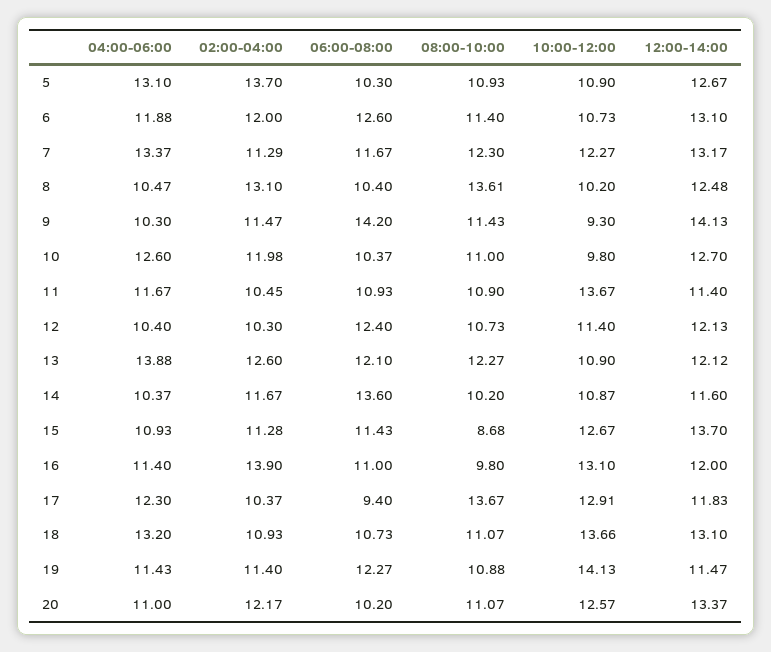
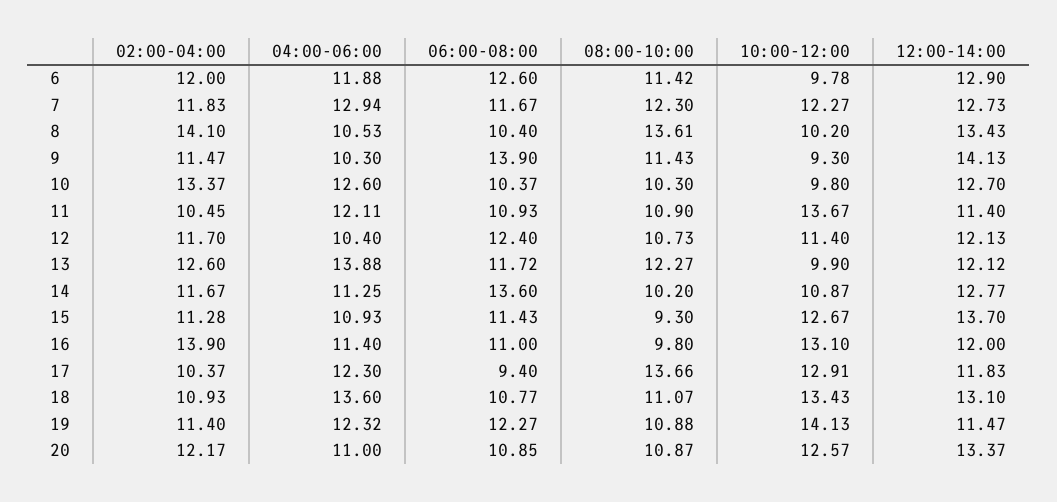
04:00-06:00, 5: 13.1 -> none
02:00-04:00, 5: 13.7 -> none
06:00-08:00, 5: 10.3 -> none
08:00-10:00, 5: 10.93 -> none
10:00-12:00, 5: 10.9 -> none
12:00-14:00, 5: 12.67 -> none
08:00-10:00, 6: 11.4 -> 11.42
10:00-12:00, 6: 10.73 -> 9.78
12:00-14:00, 6: 13.1 -> 12.9
04:00-06:00, 7: 13.37 -> 12.94
02:00-04:00, 7: 11.29 -> 11.83
12:00-14:00, 7: 13.17 -> 12.73
04:00-06:00, 8: 10.47 -> 10.53
02:00-04:00, 8: 13.1 -> 14.1
12:00-14:00, 8: 12.48 -> 13.43
06:00-08:00, 9: 14.2 -> 13.9
02:00-04:00, 10: 11.98 -> 13.37
08:00-10:00, 10: 11 -> 10.3
04:00-06:00, 11: 11.67 -> 12.11
02:00-04:00, 12: 10.3 -> 11.7
06:00-08:00, 13: 12.1 -> 11.72
10:00-12:00, 13: 10.9 -> 9.9
04:00-06:00, 14: 10.37 -> 11.25
12:00-14:00, 14: 11.6 -> 12.77
08:00-10:00, 15: 8.68 -> 9.3
08:00-10:00, 17: 13.67 -> 13.66
04:00-06:00, 18: 13.2 -> 13.6
06:00-08:00, 18: 10.73 -> 10.77
10:00-12:00, 18: 13.66 -> 13.43
04:00-06:00, 19: 11.43 -> 12.32
06:00-08:00, 20: 10.2 -> 10.85
08:00-10:00, 20: 11.07 -> 10.87

